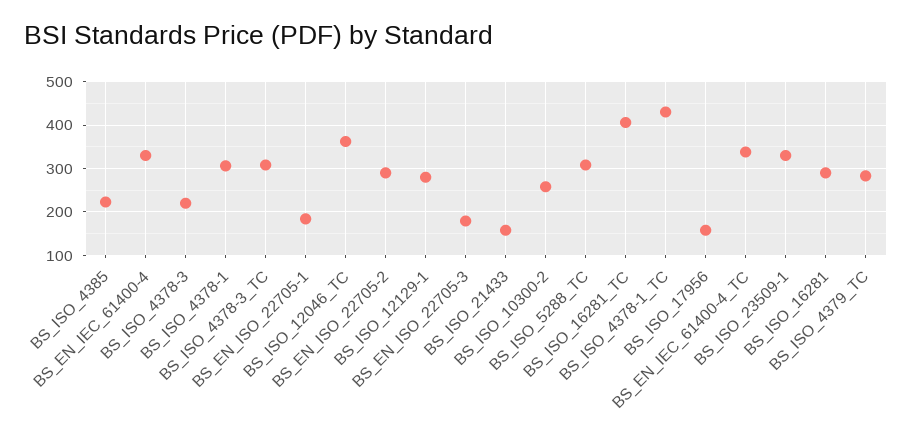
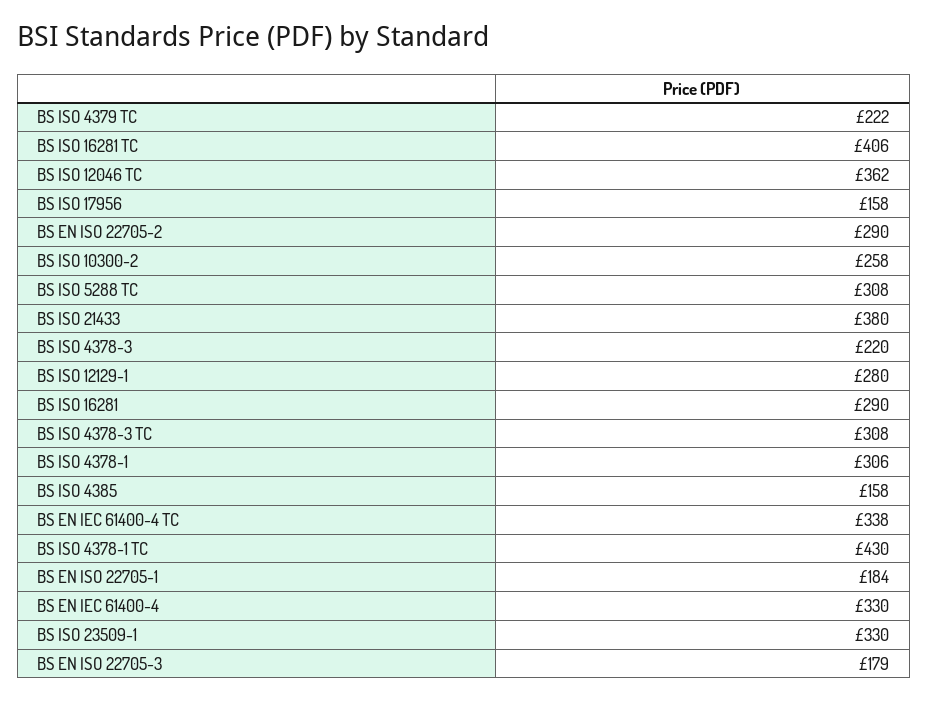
BS_ISO_4385: 220 -> 158
BS_ISO_21433: 160 -> 380
BS_ISO_4379_TC: 280 -> 222

